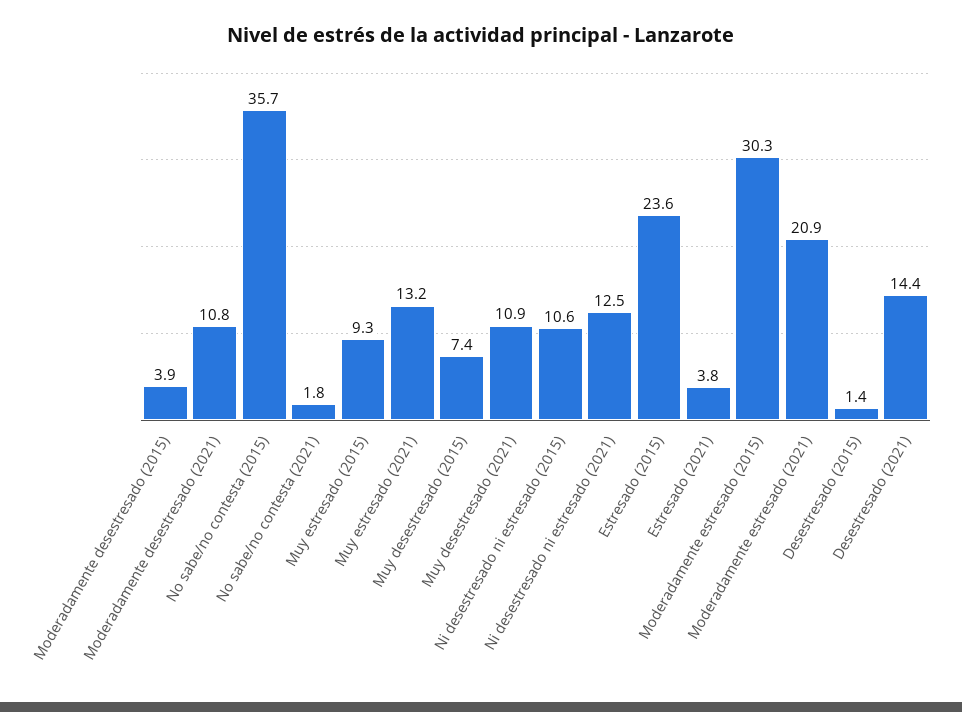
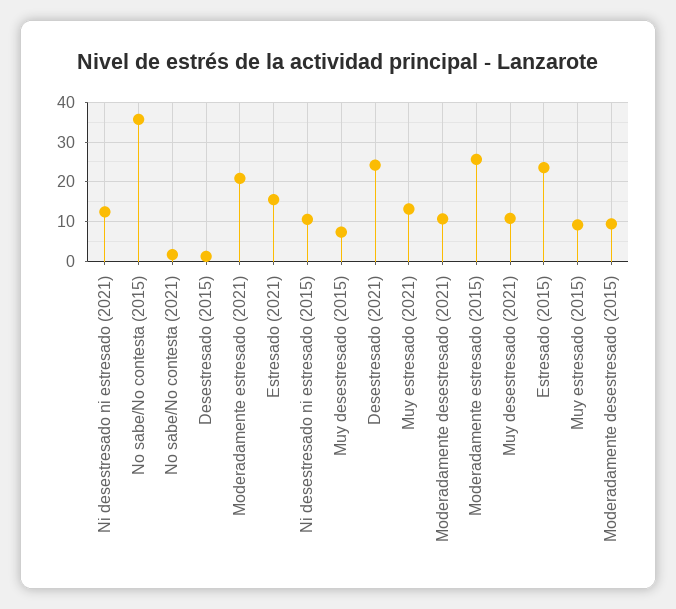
Moderadamente desestresado (2015): 3.9 -> 10
Estresado (2021): 3.8 -> 16
Moderadamente estresado (2015): 30.3 -> 26
Desestresado (2021): 14.4 -> 24

